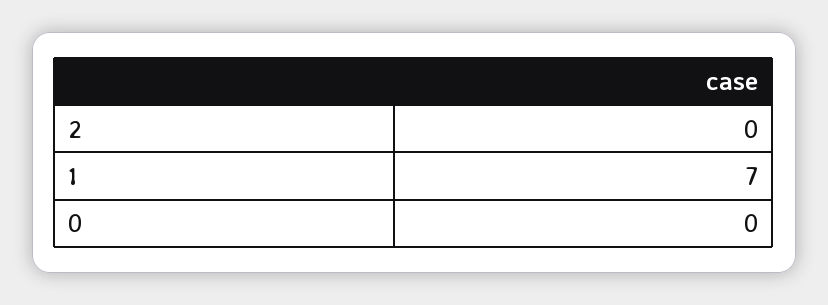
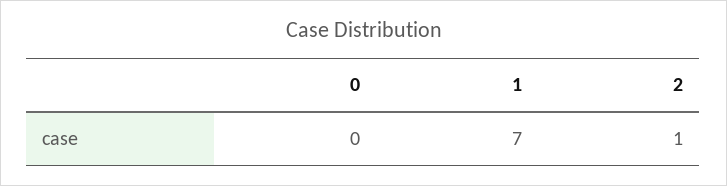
2: 0 -> 1

